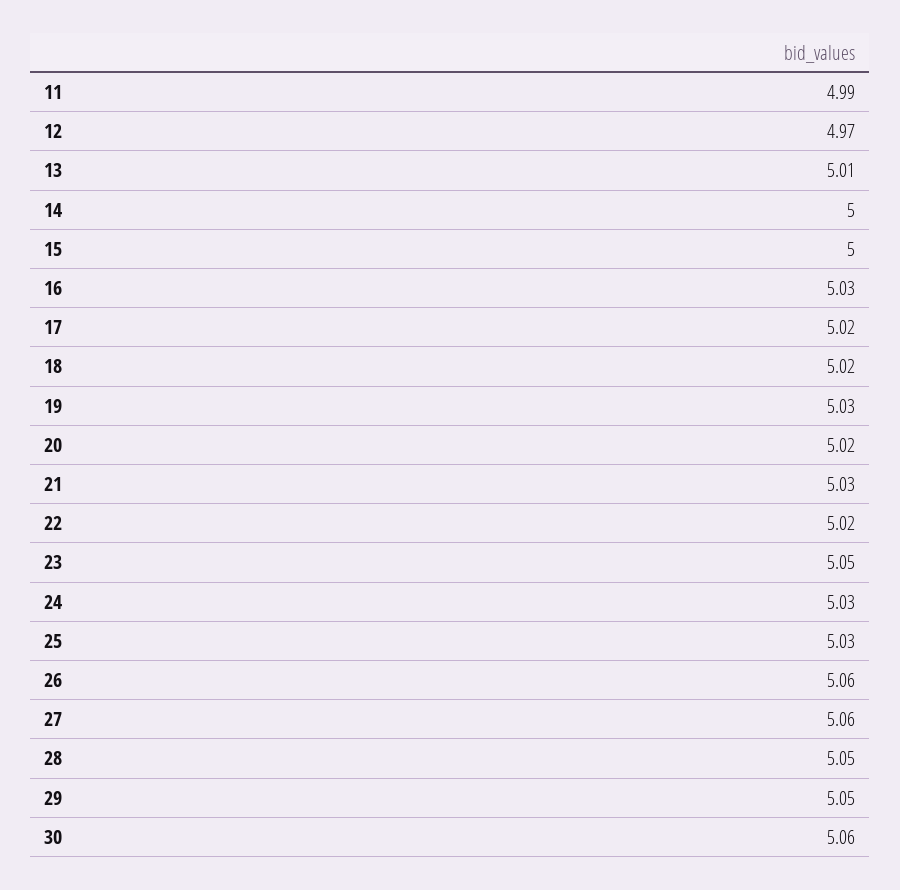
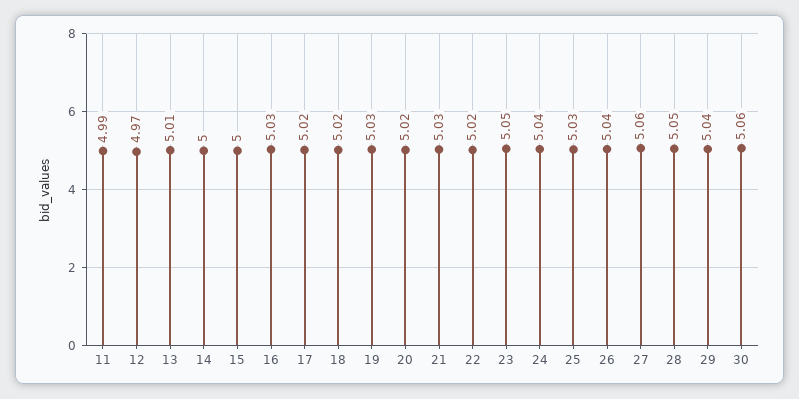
24: 5.03 -> 5.04
26: 5.06 -> 5.04
29: 5.05 -> 5.04

